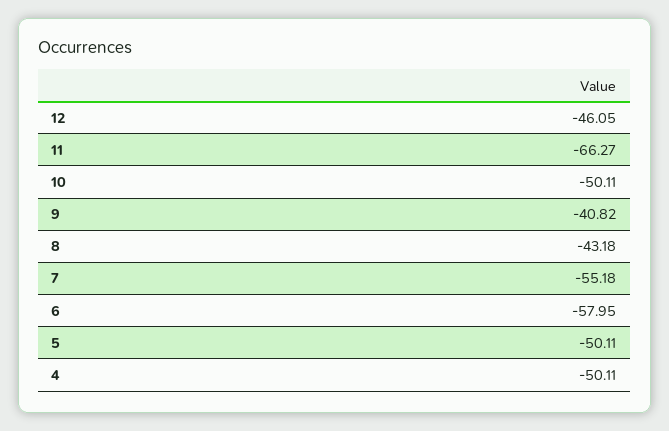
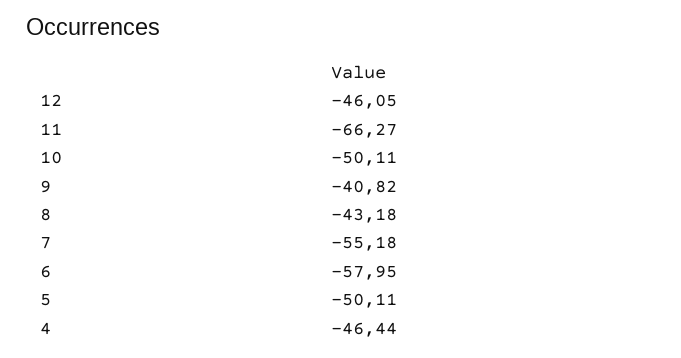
4: -50.11 -> -46.44

